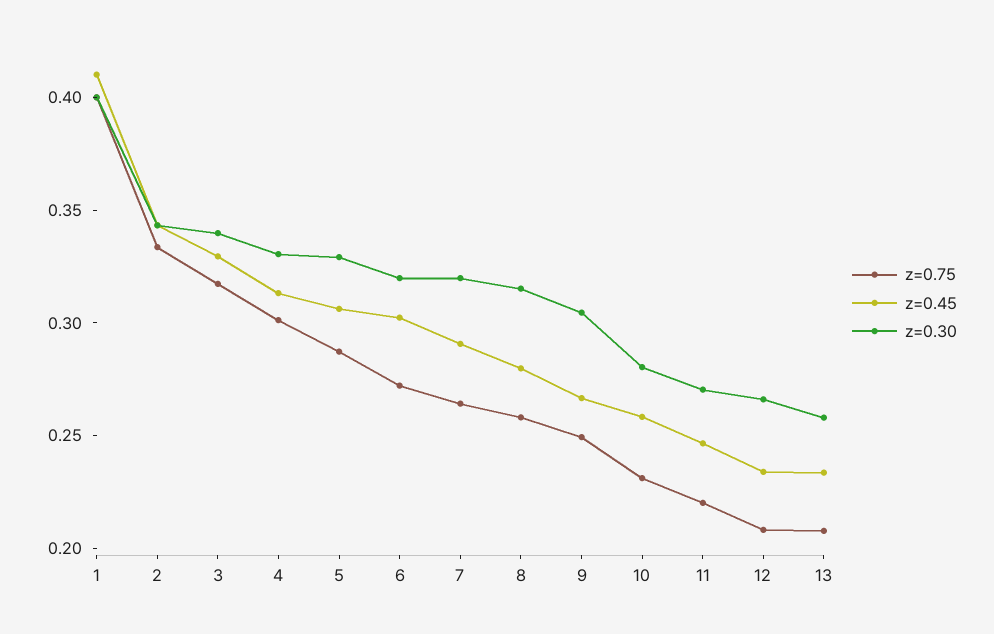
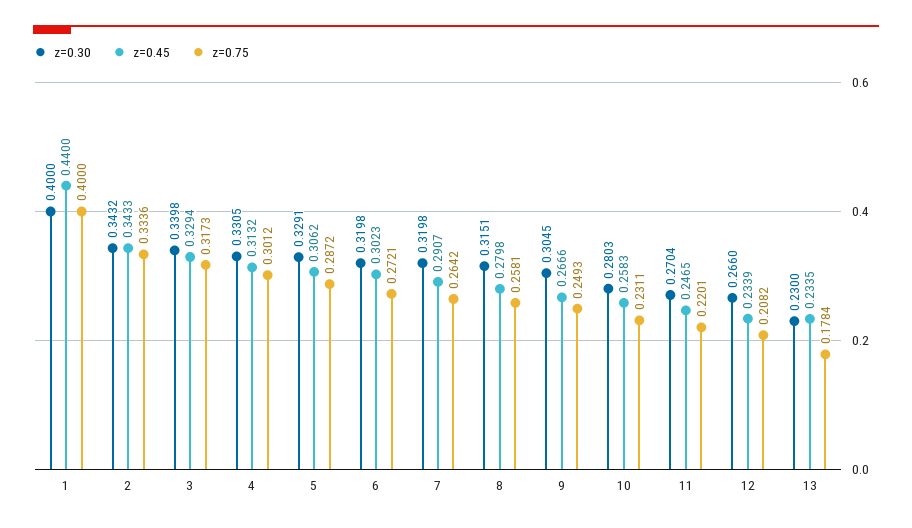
z=0.45, 1: 0.41 -> 0.44
z=0.75, 13: 0.21 -> 0.1784
z=0.30, 13: 0.26 -> 0.23

